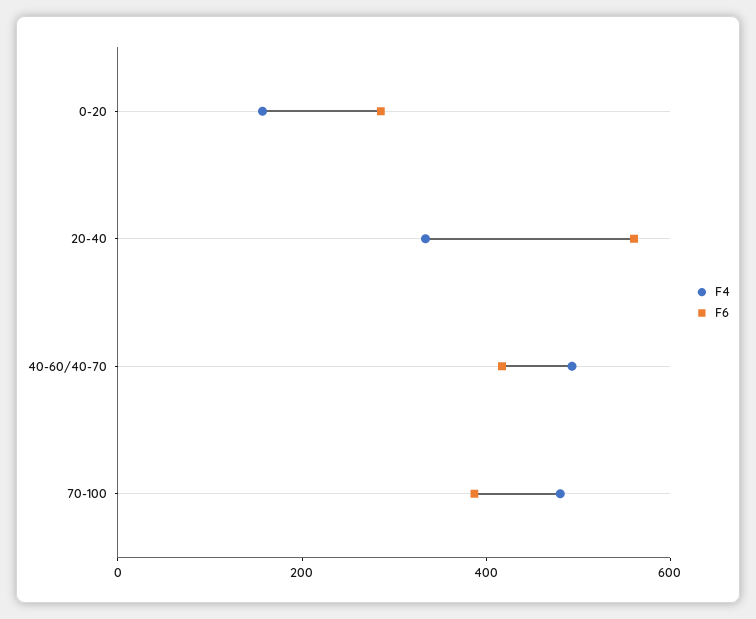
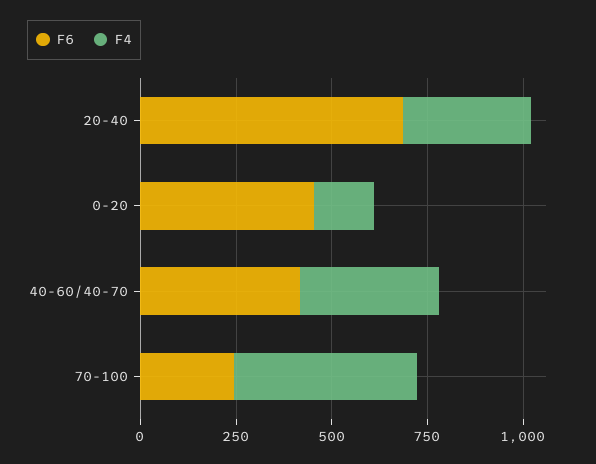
F6, 0-20: 300 -> 450
F6, 20-40: 550 -> 700
F4, 40-60/40-70: 500 -> 350
F6, 70-100: 400 -> 250

